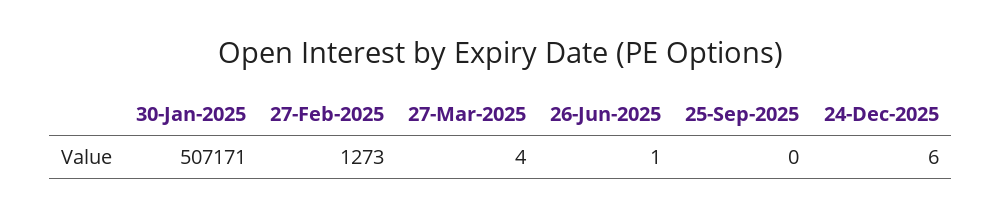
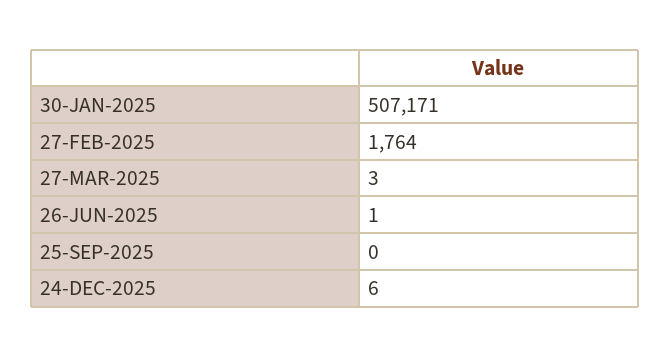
27-Feb-2025: 1273 -> 1764
27-Mar-2025: 4 -> 3

